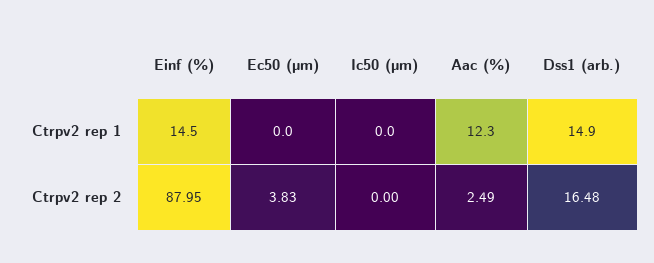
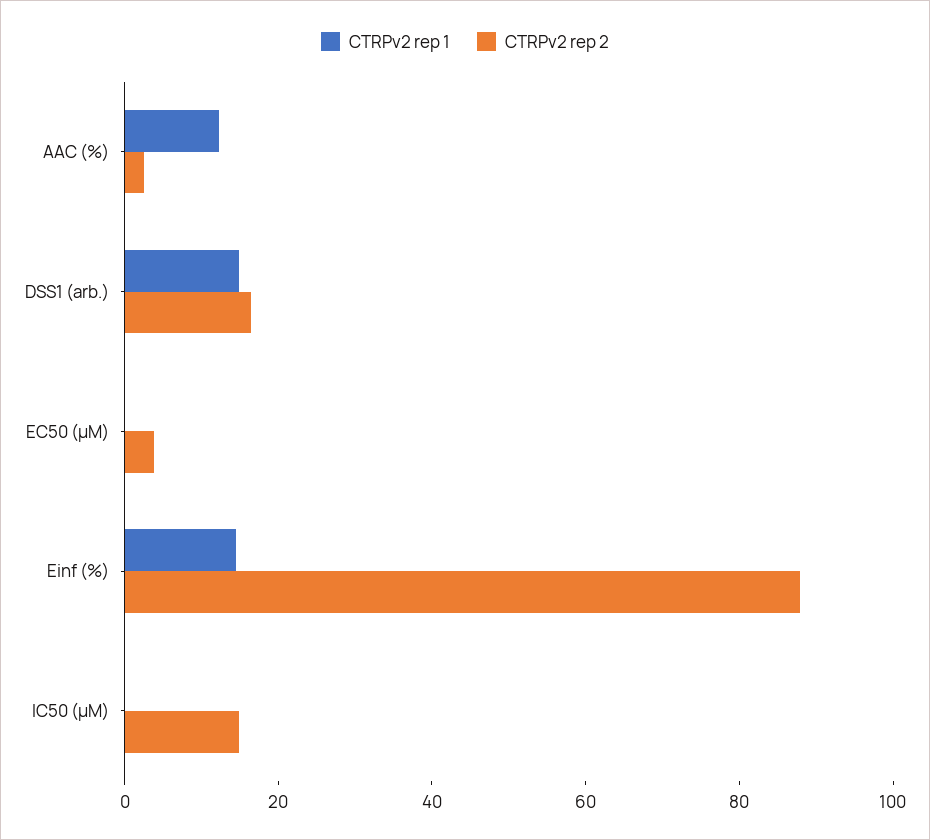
Ctrpv2 rep 2, Ic50 (µm): 0 -> 15

